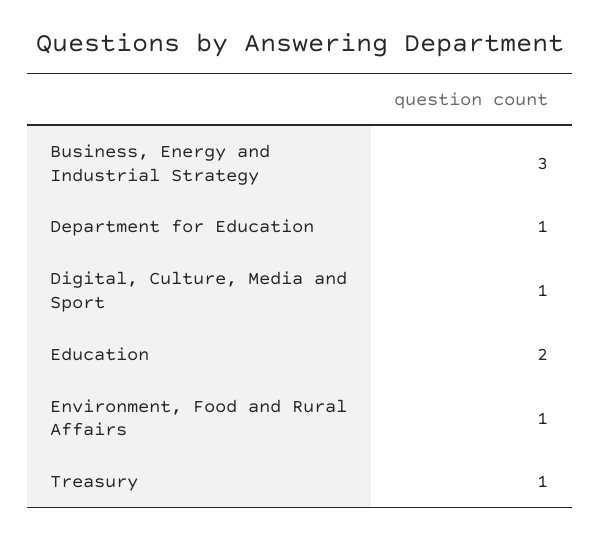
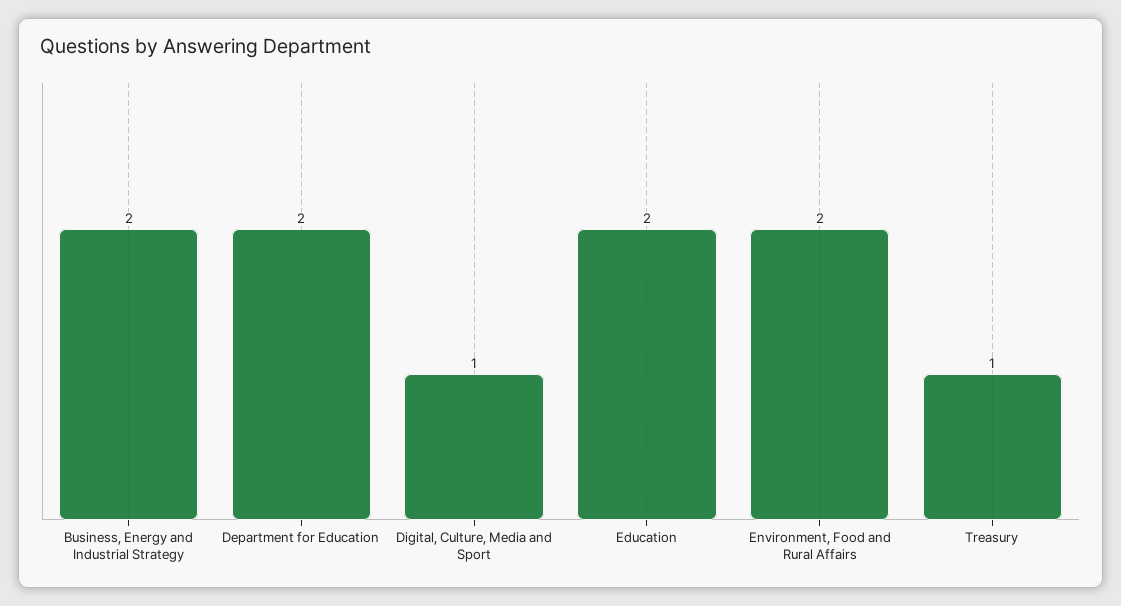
Business, Energy and Industrial Strategy: 3 -> 2
Department for Education: 1 -> 2
Environment, Food and Rural Affairs: 1 -> 2

